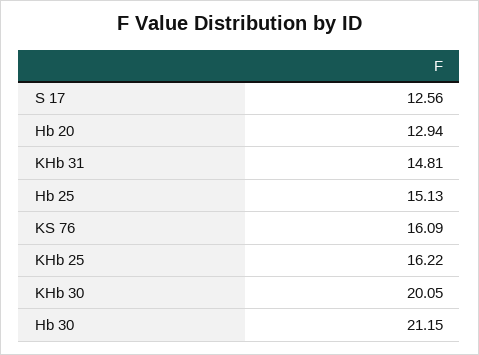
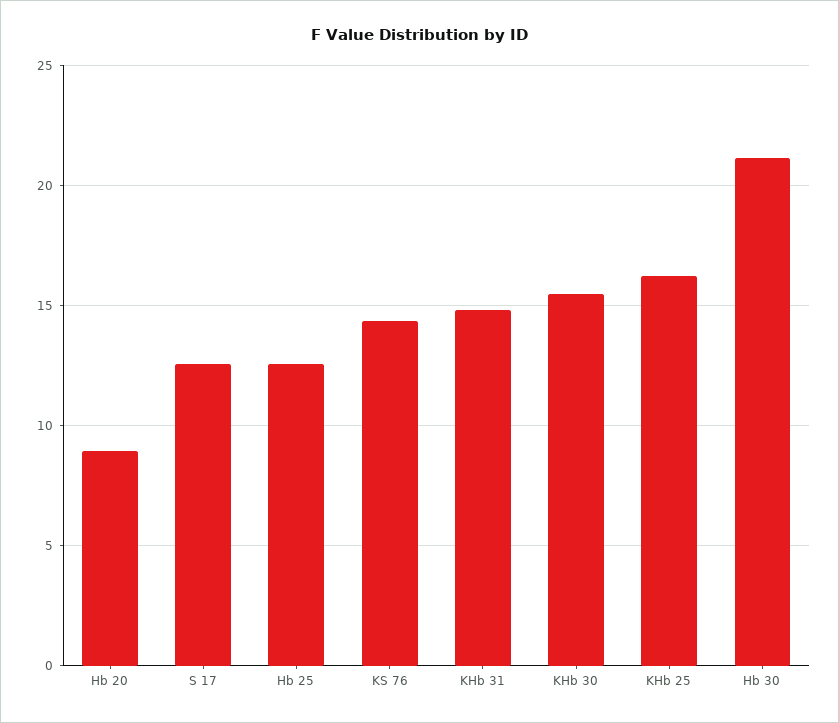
Hb 20: 12.94 -> 9
Hb 25: 15.13 -> 12.5
KS 76: 16.09 -> 14.5
KHb 30: 20.05 -> 15.5

